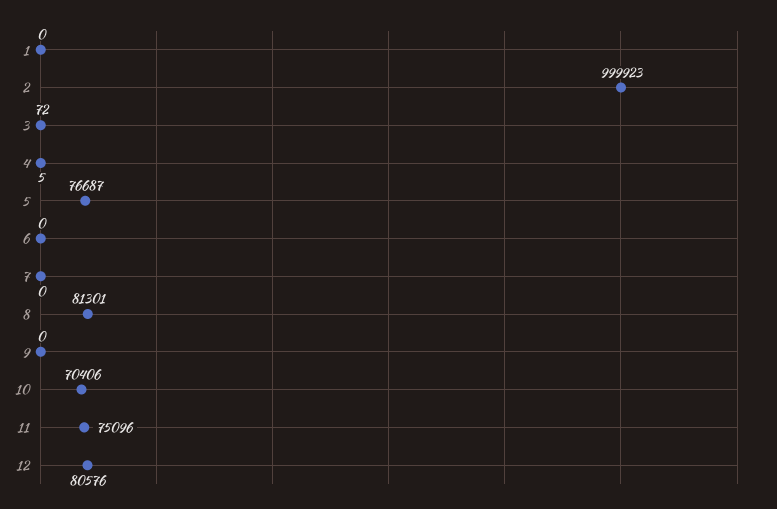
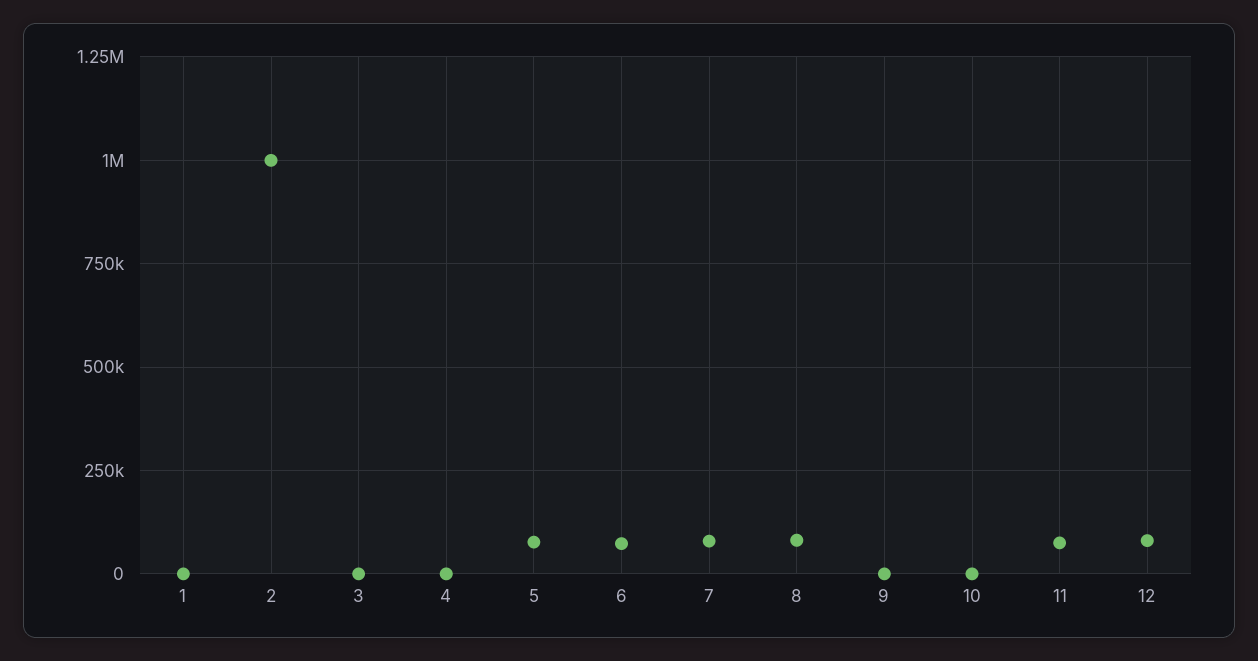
6: 0 -> 75000
7: 0 -> 75000
10: 70406 -> 0

